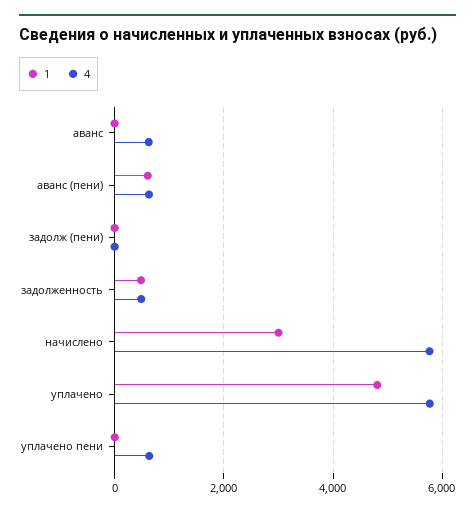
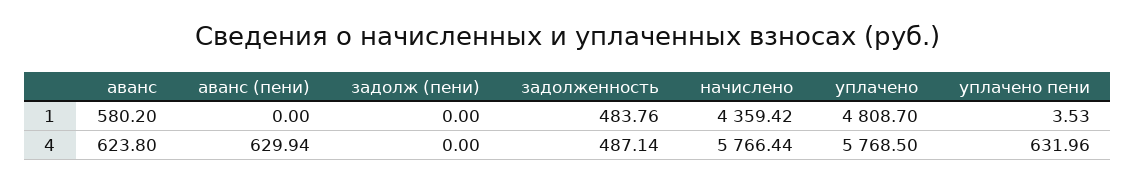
1, аванс: 0 -> 580.2
1, аванс (пени): 600 -> 0
1, начислено: 3000 -> 4359.42

